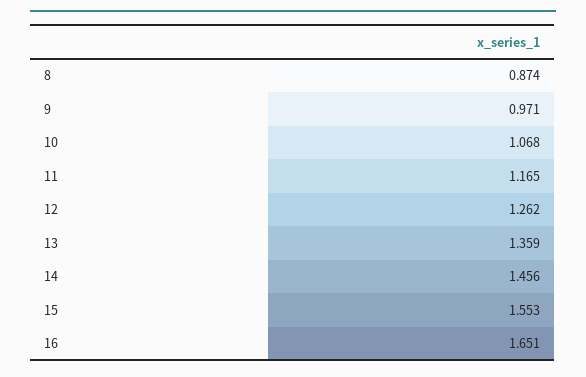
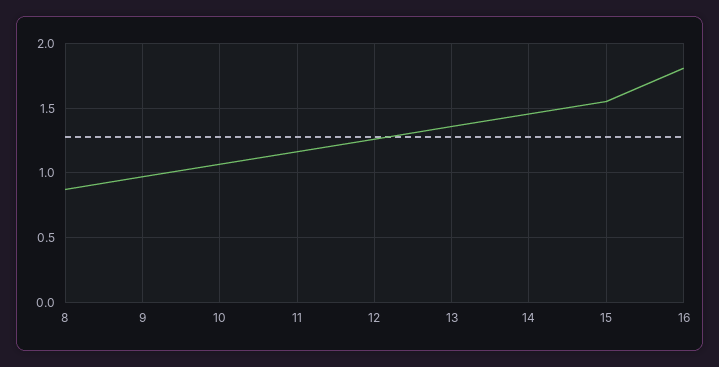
16: 1.651 -> 1.8

